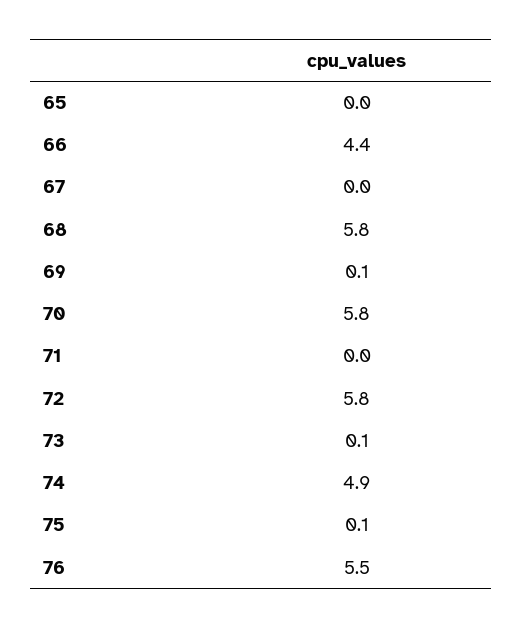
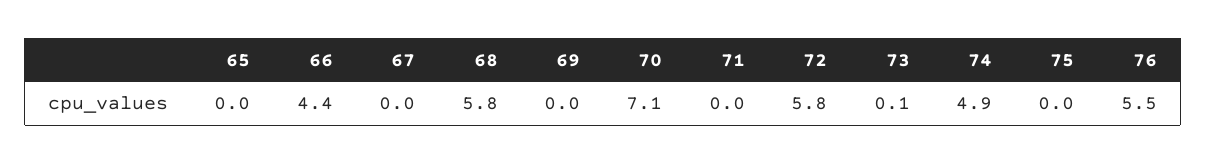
69: 0.1 -> 0
70: 5.8 -> 7.1
75: 0.1 -> 0

